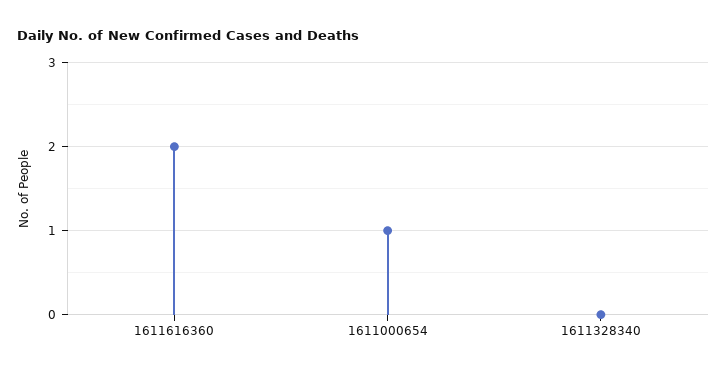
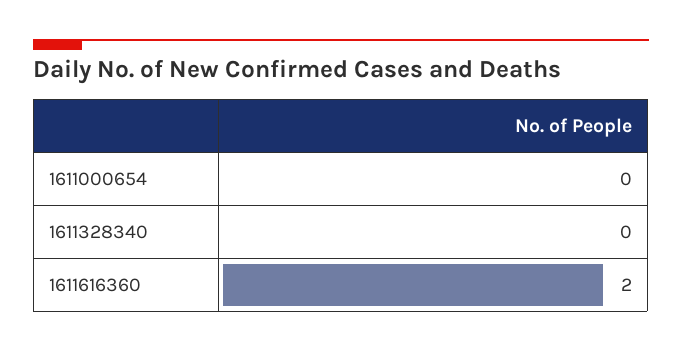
1611000654: 1 -> 0

